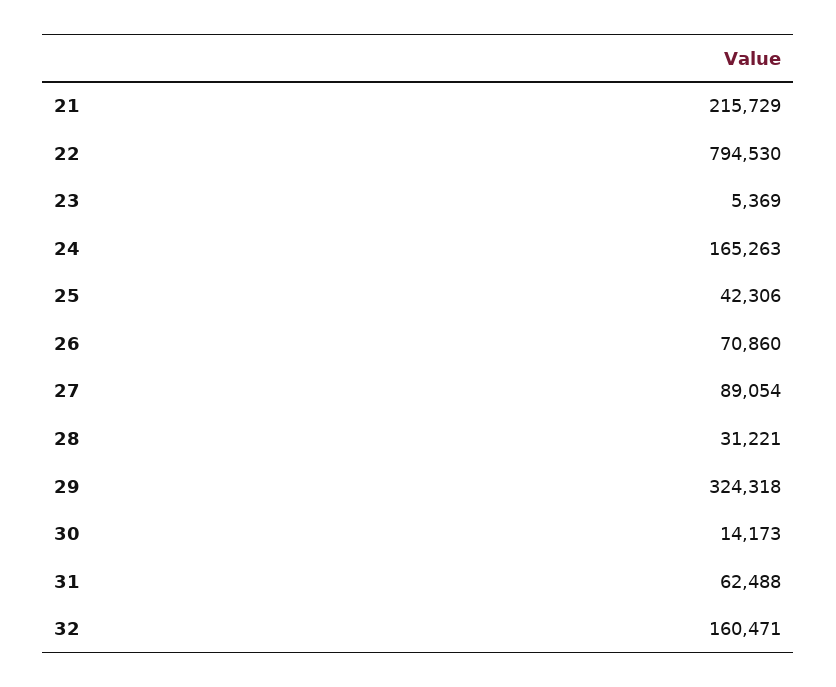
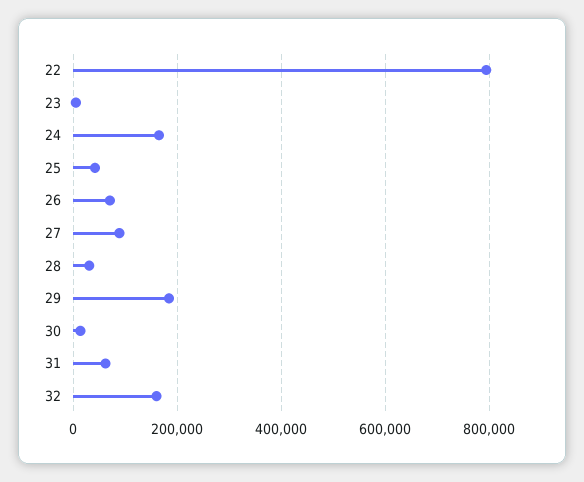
21: 215729 -> none
29: 324318 -> 180000

